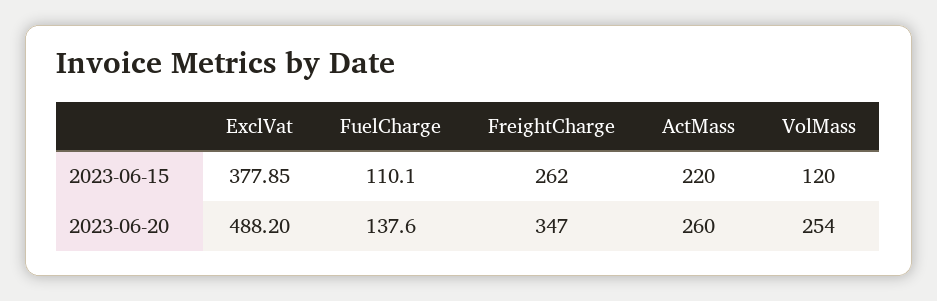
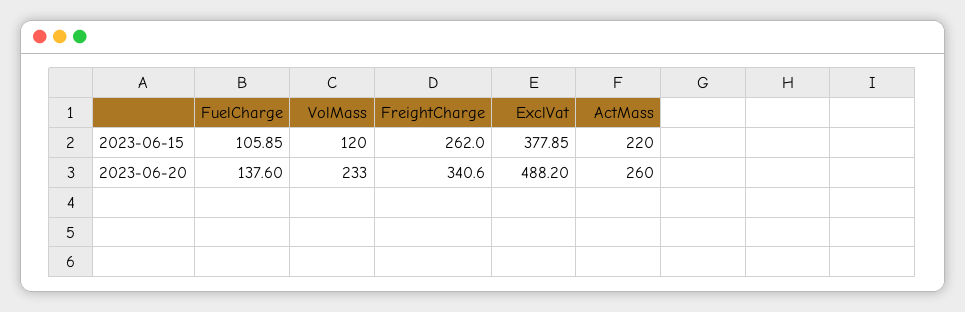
FuelCharge, 2023-06-15: 110.1 -> 105.85
FreightCharge, 2023-06-20: 347 -> 340.6
VolMass, 2023-06-20: 254 -> 233

